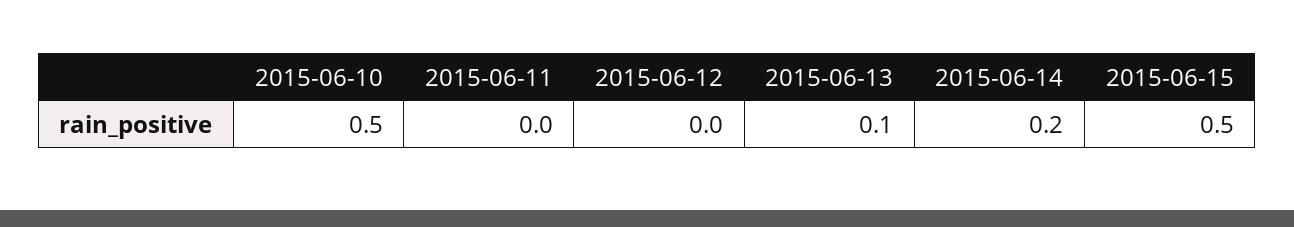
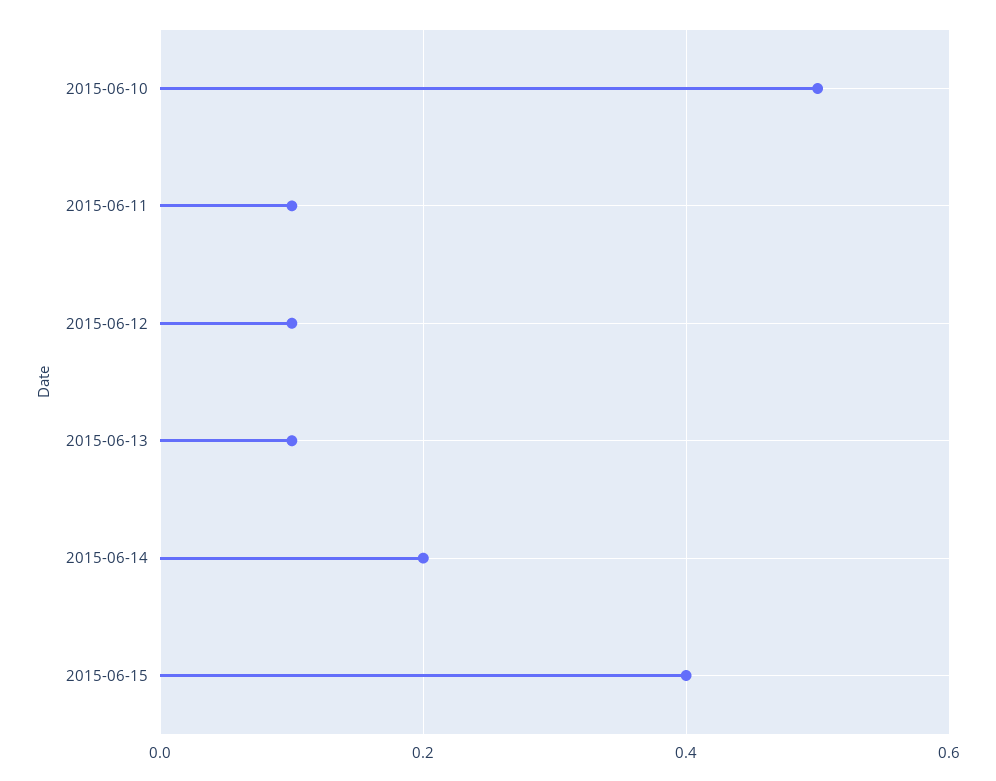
2015-06-11: 0 -> 0.1
2015-06-12: 0 -> 0.1
2015-06-15: 0.5 -> 0.4

